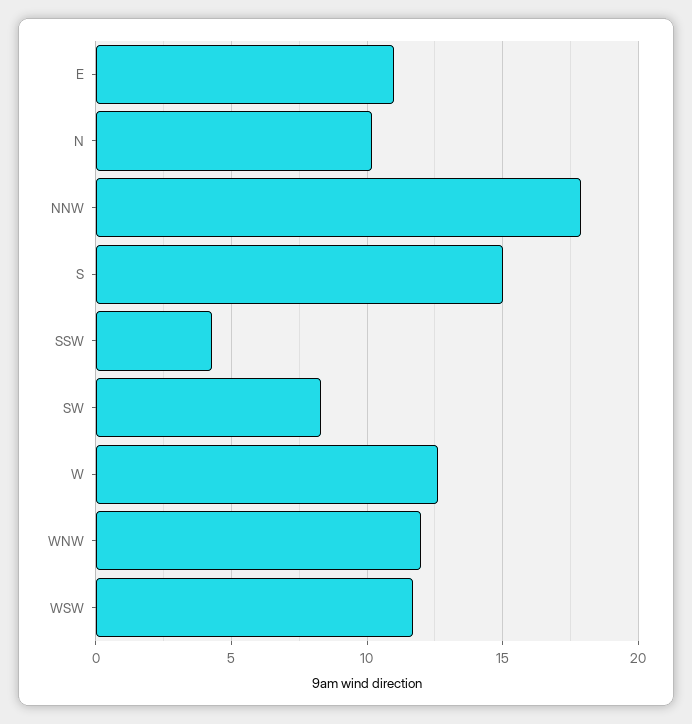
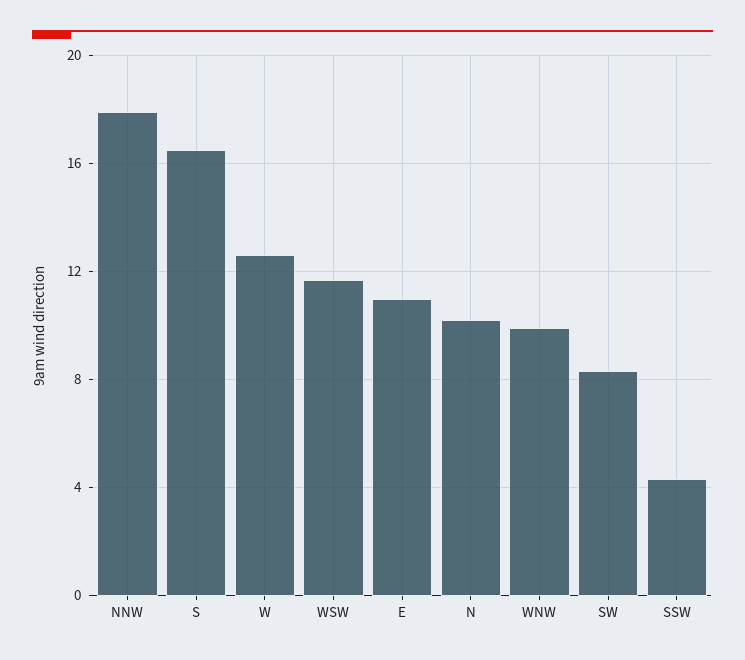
S: 15 -> 16.5
WNW: 12 -> 10

